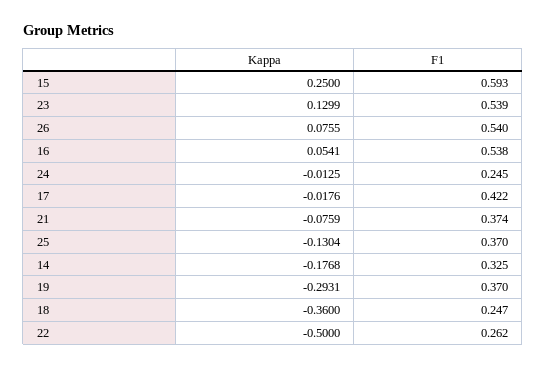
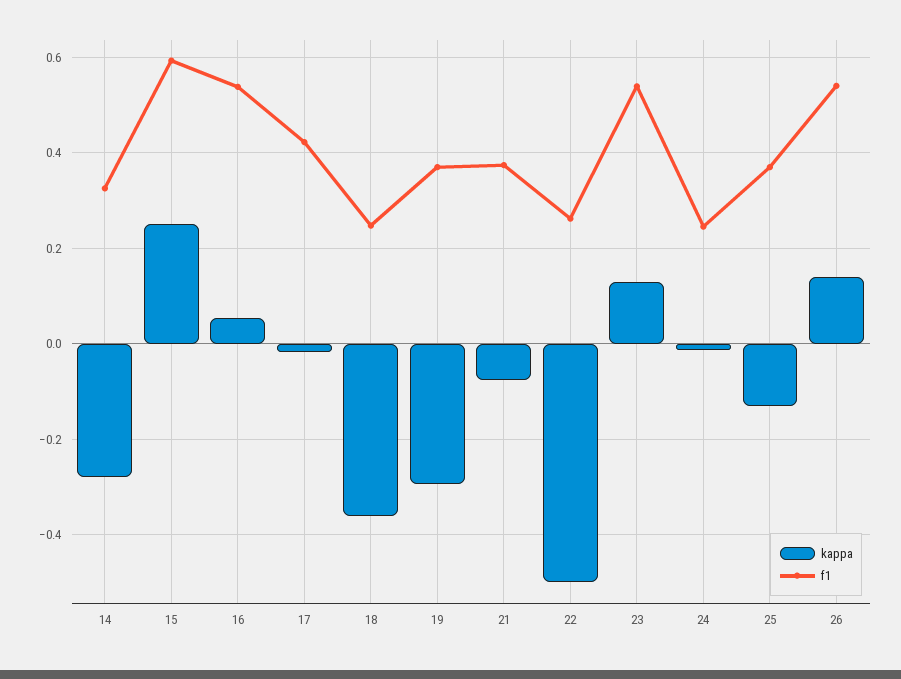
Kappa, 26: 0.0755 -> 0.14
Kappa, 14: -0.1768 -> -0.28

